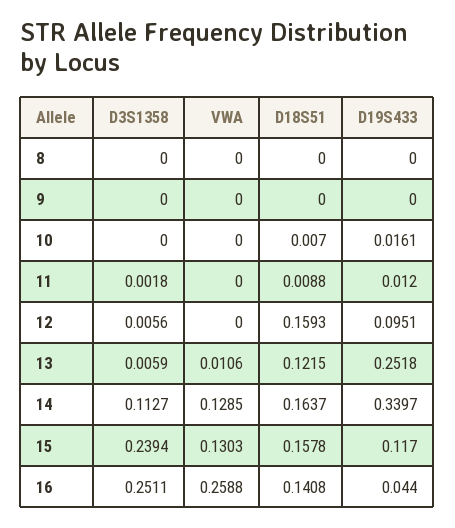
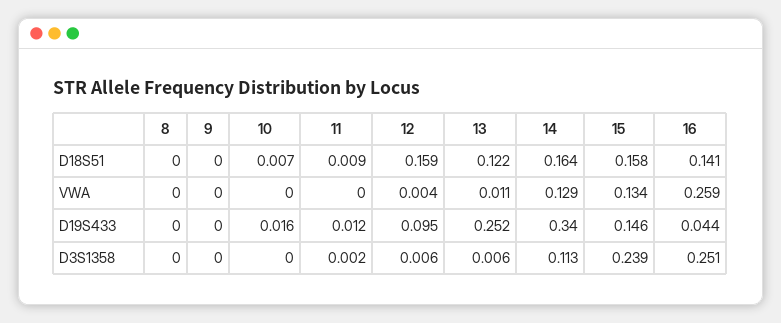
VWA, 12: 0 -> 0.004
VWA, 15: 0.1303 -> 0.134
D19S433, 15: 0.117 -> 0.146

